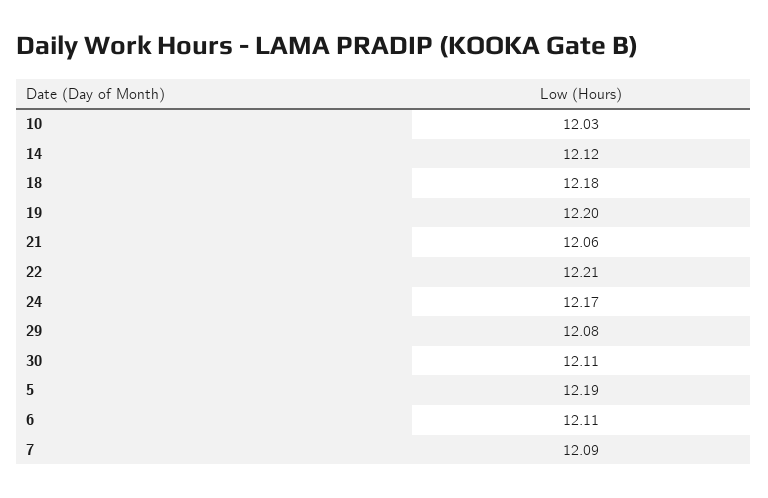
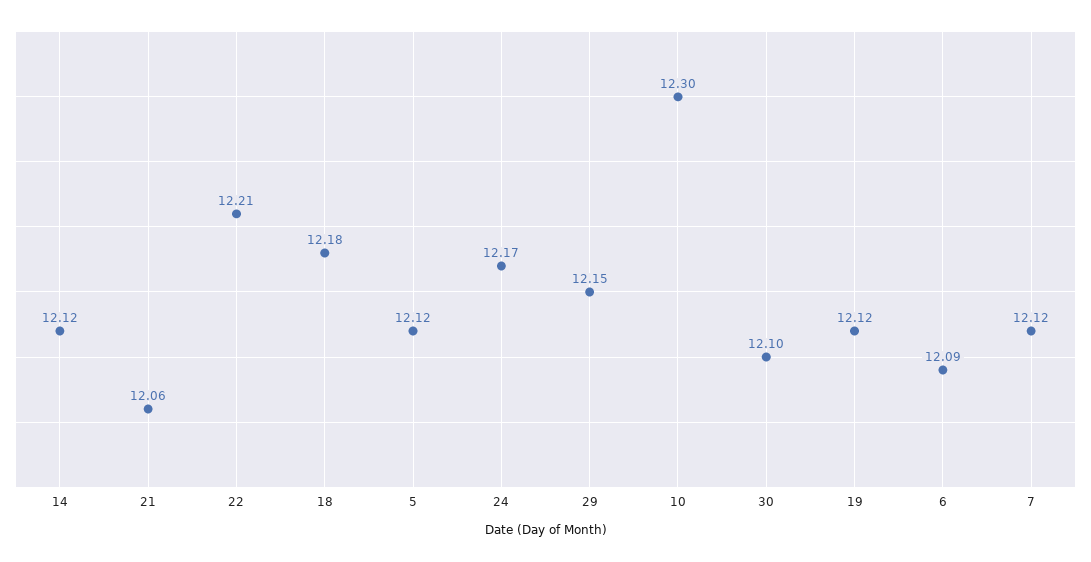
10: 12.03 -> 12.3
19: 12.2 -> 12.12
29: 12.08 -> 12.15
30: 12.11 -> 12.1
5: 12.19 -> 12.12
6: 12.11 -> 12.09
7: 12.09 -> 12.12

